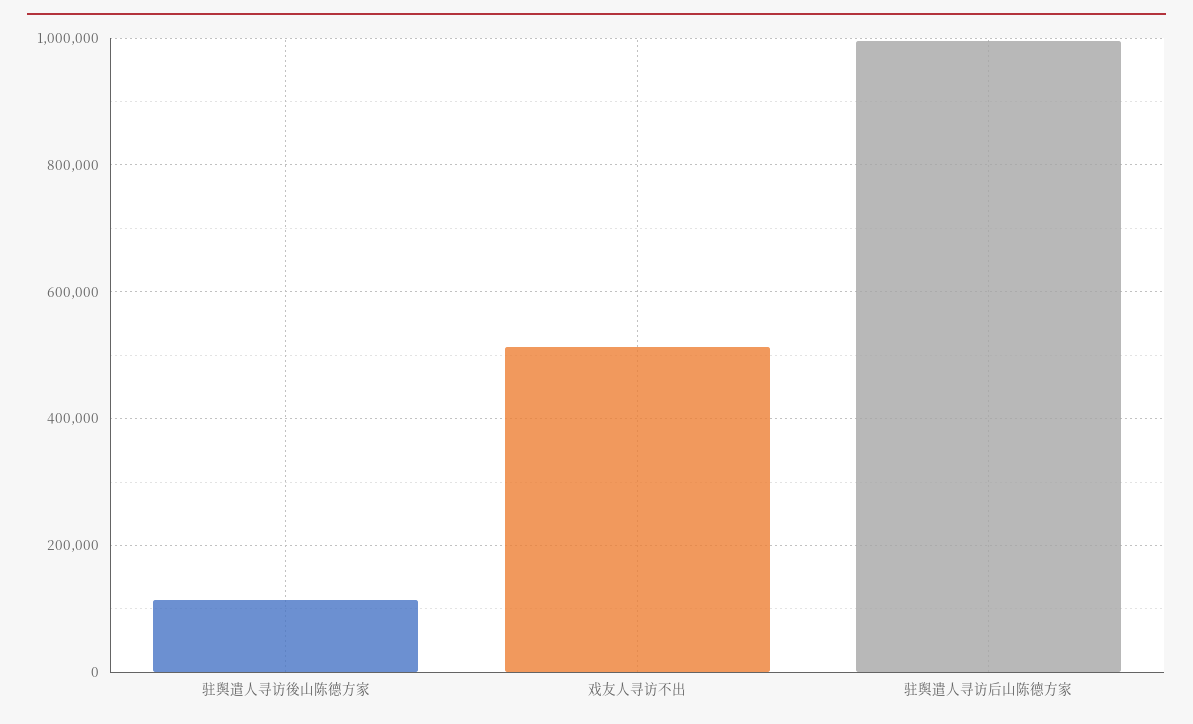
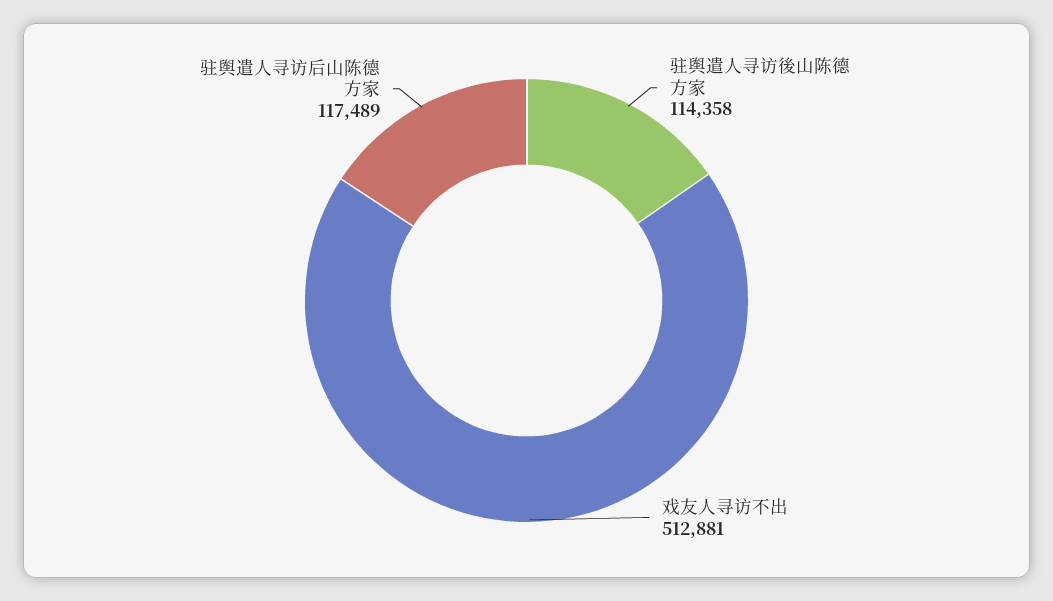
驻舆遣人寻访后山陈德方家: 1000000 -> 117489

